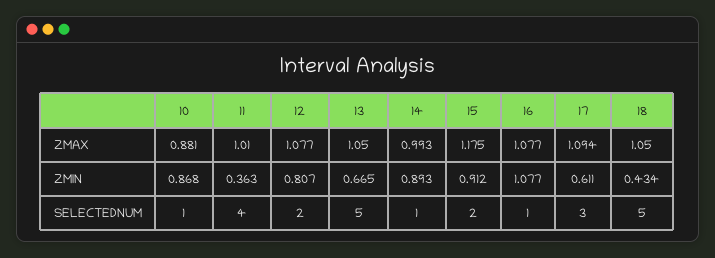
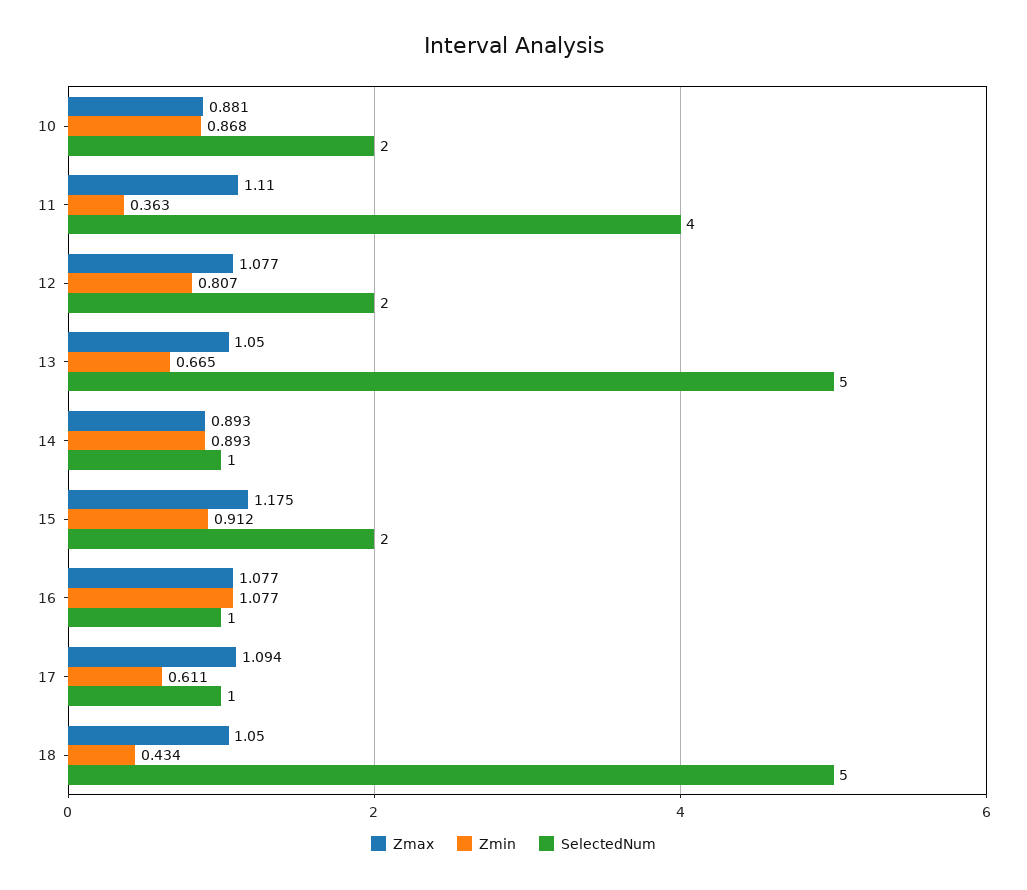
ZMAX, 11: 1.01 -> 1.11
ZMAX, 14: 0.993 -> 0.893
SELECTEDNUM, 10: 1 -> 2
SELECTEDNUM, 17: 3 -> 1

